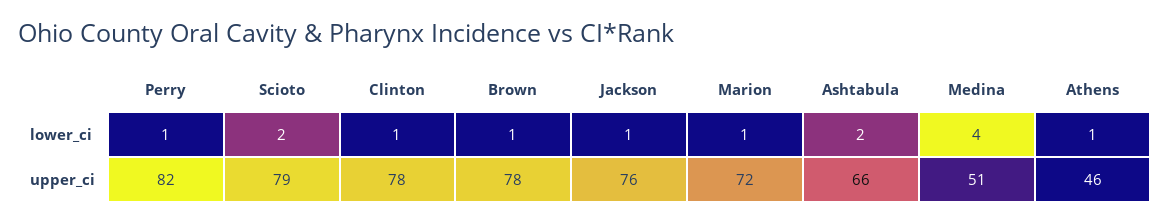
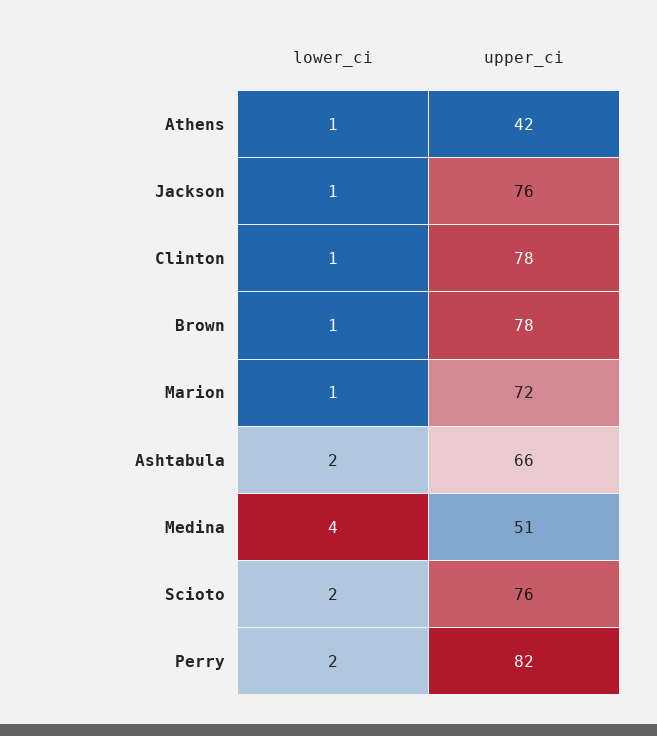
Perry, lower_ci: 1 -> 2
Scioto, upper_ci: 79 -> 76
Athens, upper_ci: 46 -> 42

